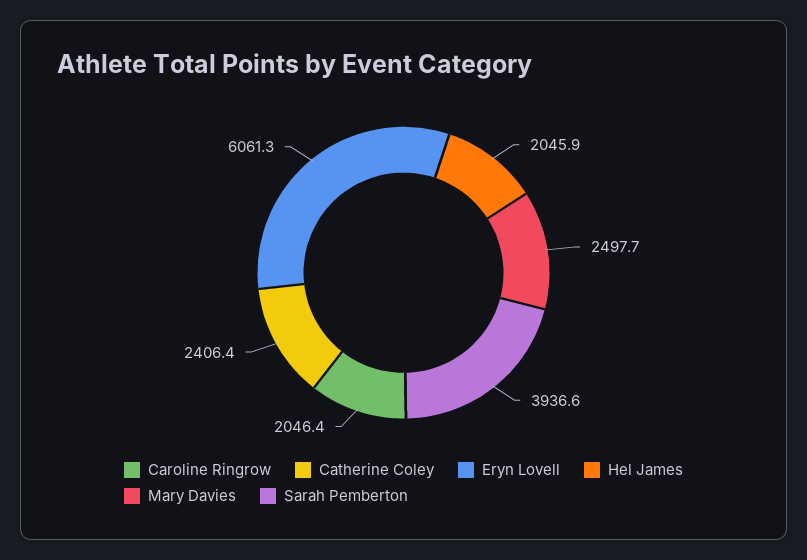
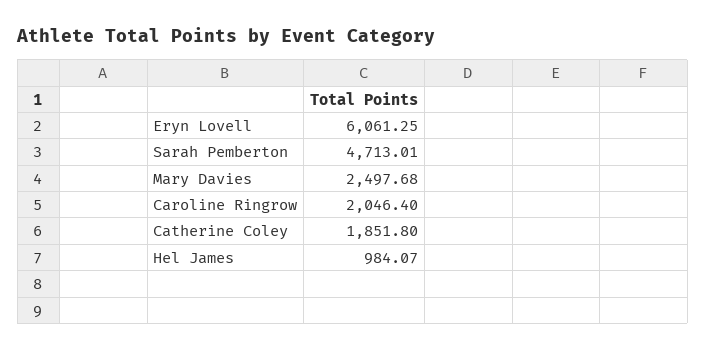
Catherine Coley: 2406.4 -> 1851.8
Hel James: 2045.9 -> 984.07
Sarah Pemberton: 3936.6 -> 4713.01

